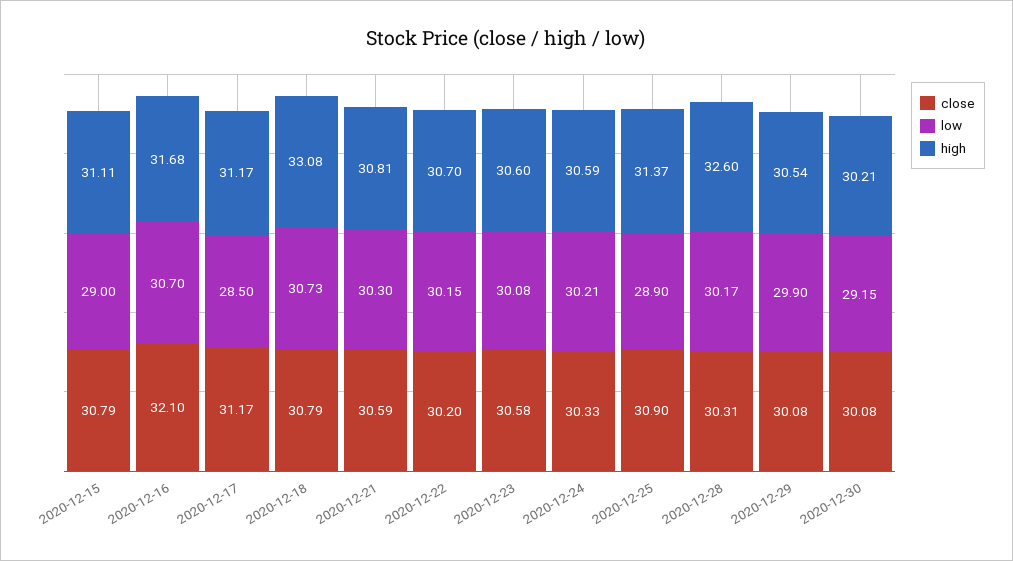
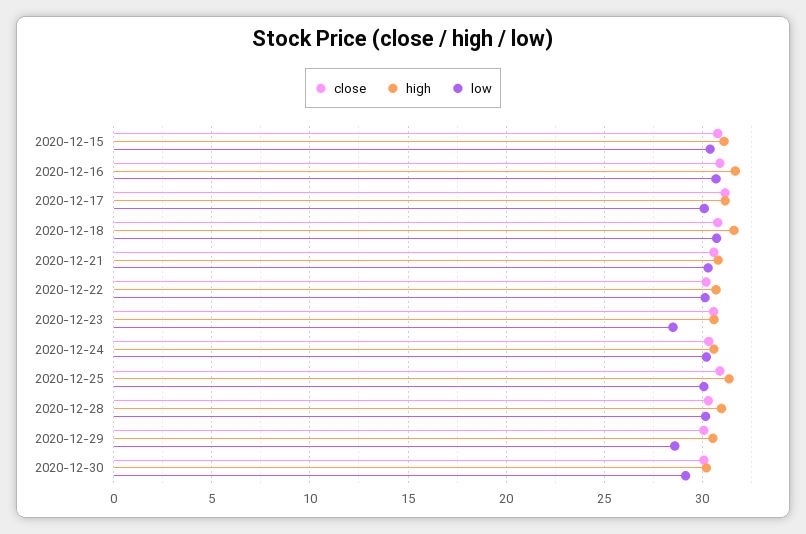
low, 2020-12-15: 29 -> 30.5
close, 2020-12-16: 32.1 -> 31
low, 2020-12-17: 28.5 -> 30
high, 2020-12-18: 33.08 -> 31.5
low, 2020-12-23: 30.08 -> 28.5
low, 2020-12-25: 28.9 -> 30
high, 2020-12-28: 32.6 -> 31
low, 2020-12-29: 29.9 -> 28.5

